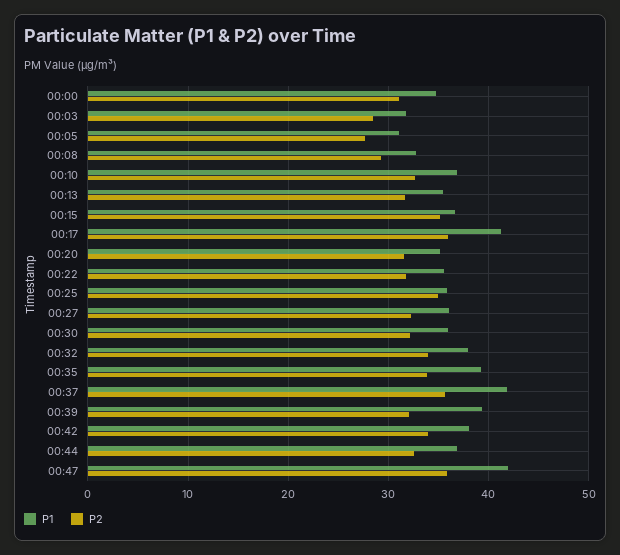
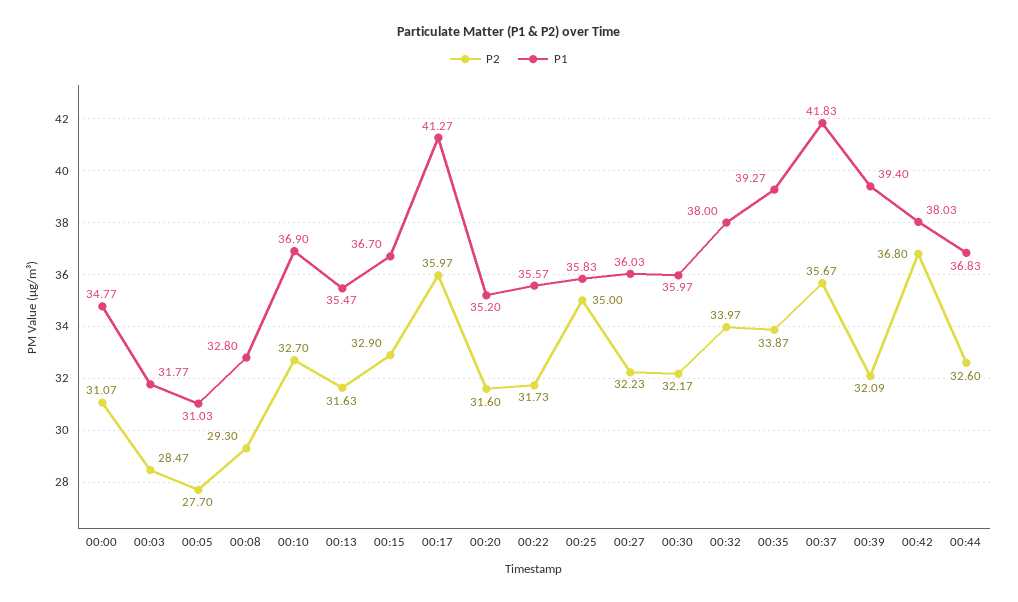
P2, 00:15: 35 -> 32.9
P2, 00:42: 34 -> 36.8
P1, 00:47: 42 -> none
P2, 00:47: 36 -> none

